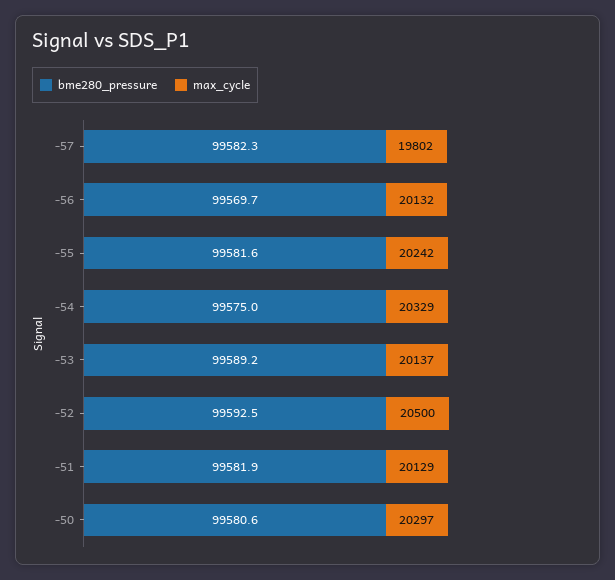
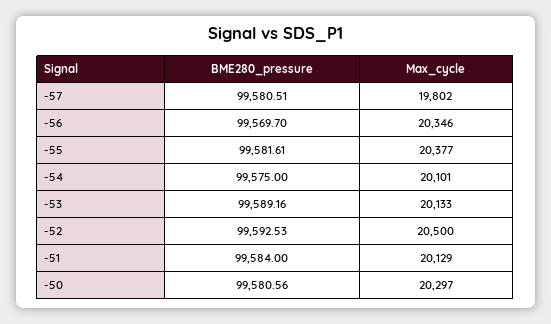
bme280_pressure, -57: 99582.3 -> 99580.51
max_cycle, -56: 20132 -> 20346
max_cycle, -55: 20242 -> 20377
max_cycle, -54: 20329 -> 20101
max_cycle, -53: 20137 -> 20133
bme280_pressure, -51: 99581.9 -> 99584

